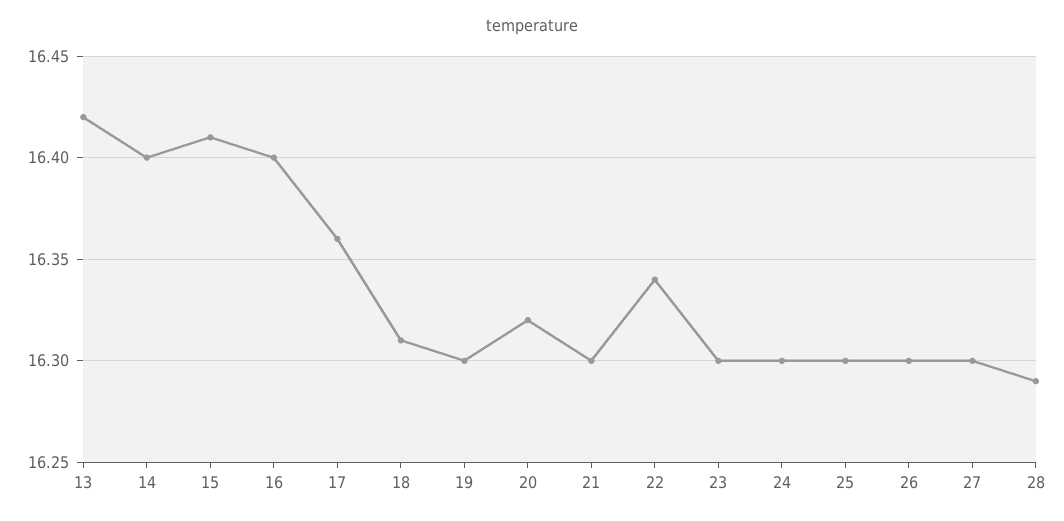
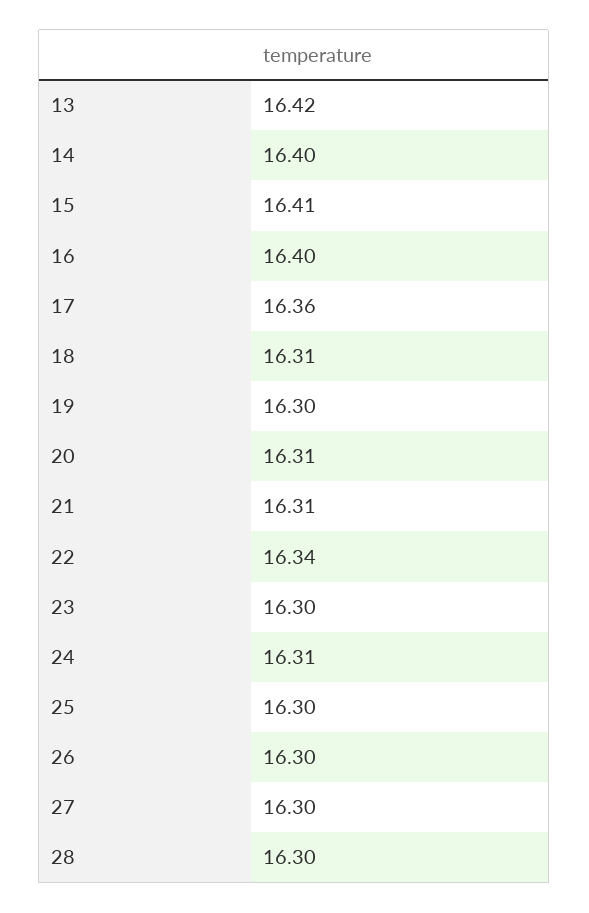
20: 16.32 -> 16.31
21: 16.3 -> 16.31
24: 16.3 -> 16.31
28: 16.29 -> 16.3

